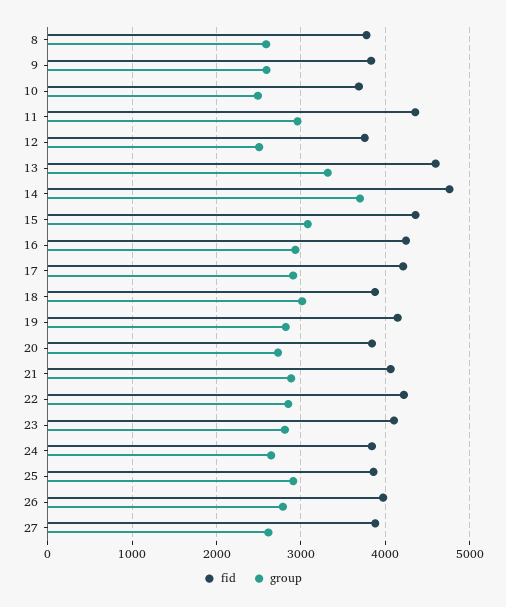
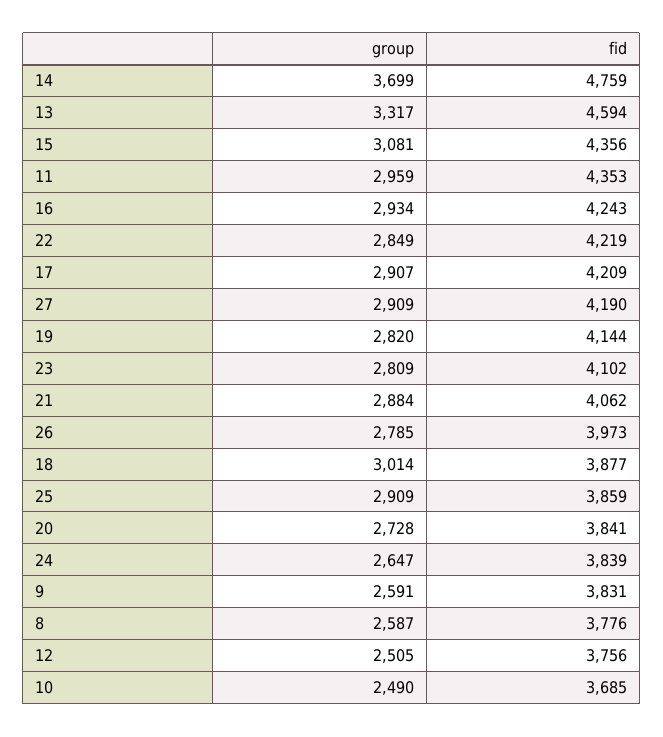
fid, 27: 3900 -> 4190
group, 27: 2600 -> 2909

